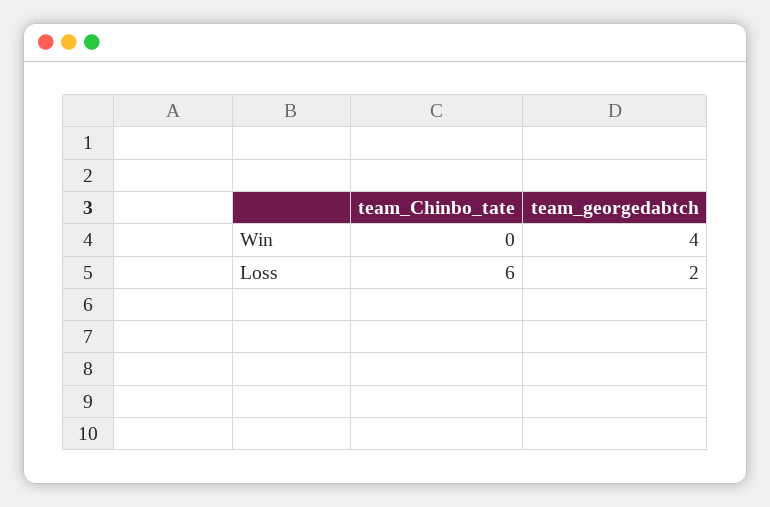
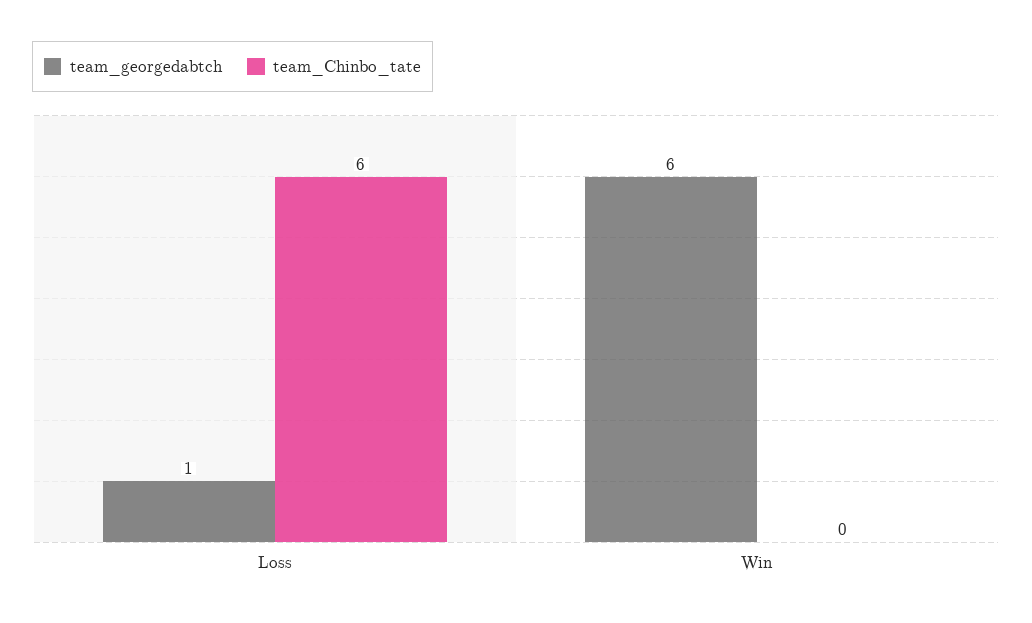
team_georgedabtch, Win: 4 -> 6
team_georgedabtch, Loss: 2 -> 1

